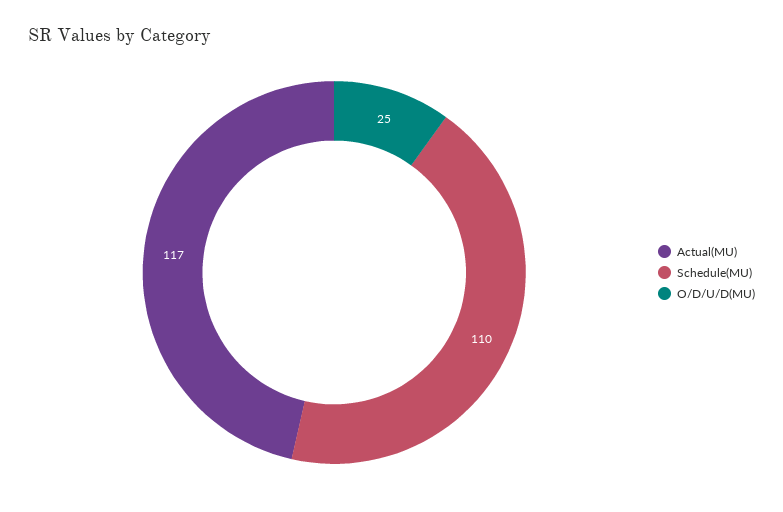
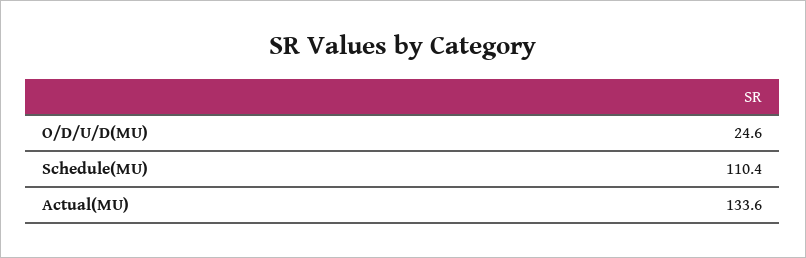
Actual(MU): 117 -> 133.6

